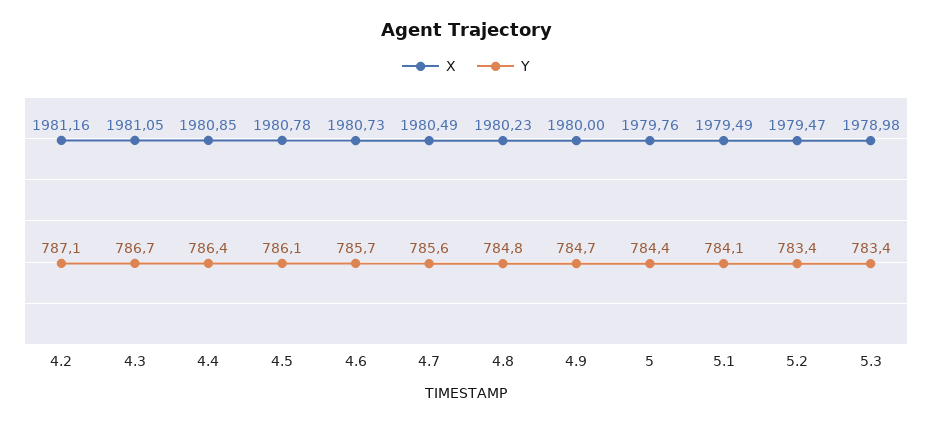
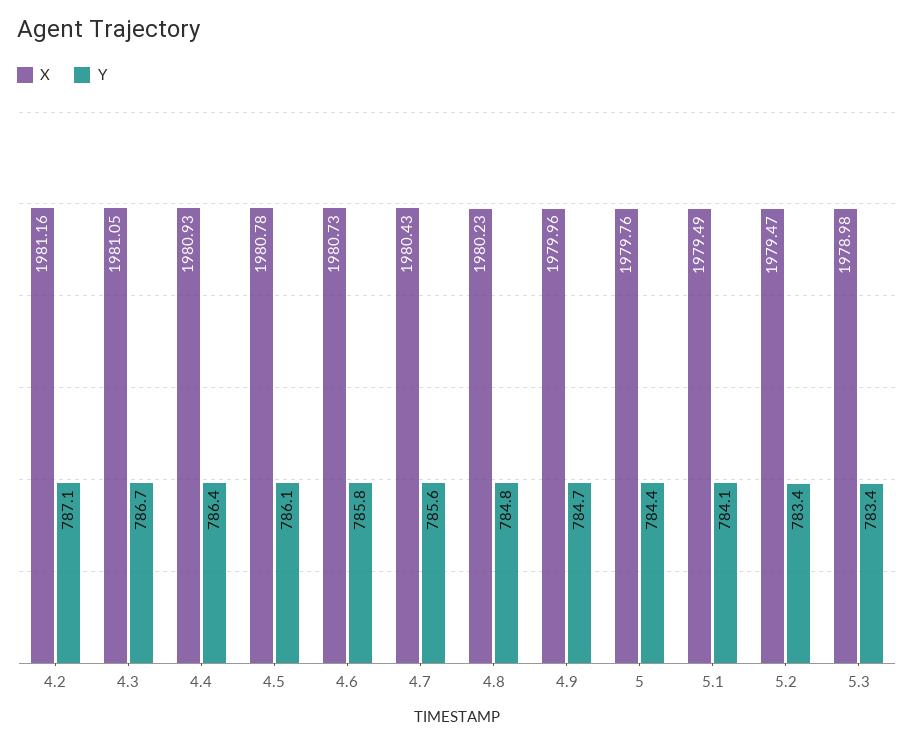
X, 4.4: 1980.85 -> 1980.93
Y, 4.6: 785.7 -> 785.8
X, 4.7: 1980.49 -> 1980.43
X, 4.9: 1980 -> 1979.96

